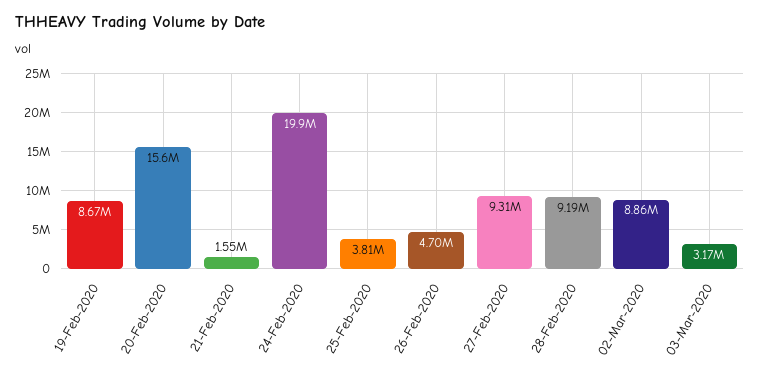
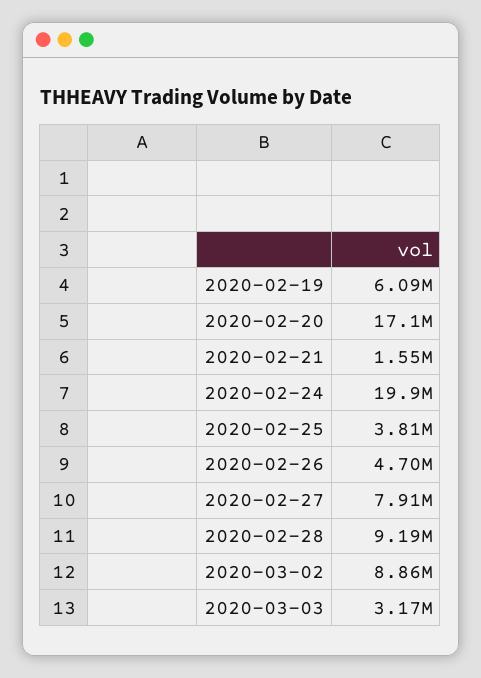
19-Feb-2020: 8670000 -> 6090000
20-Feb-2020: 15600000 -> 17100000
27-Feb-2020: 9310000 -> 7910000

